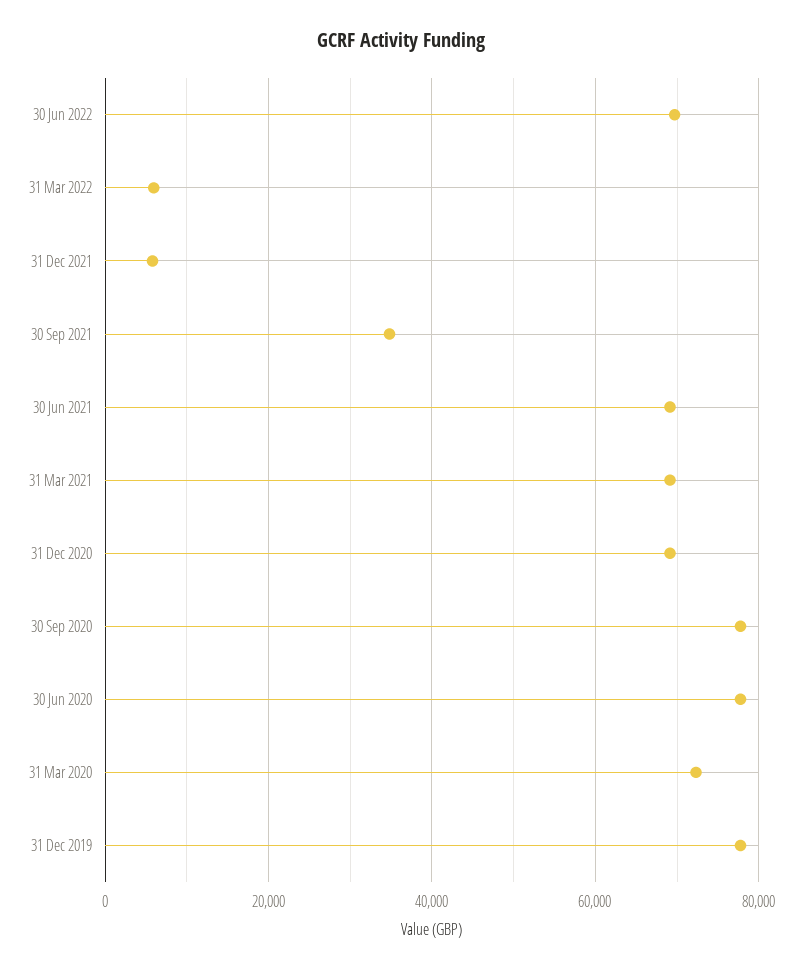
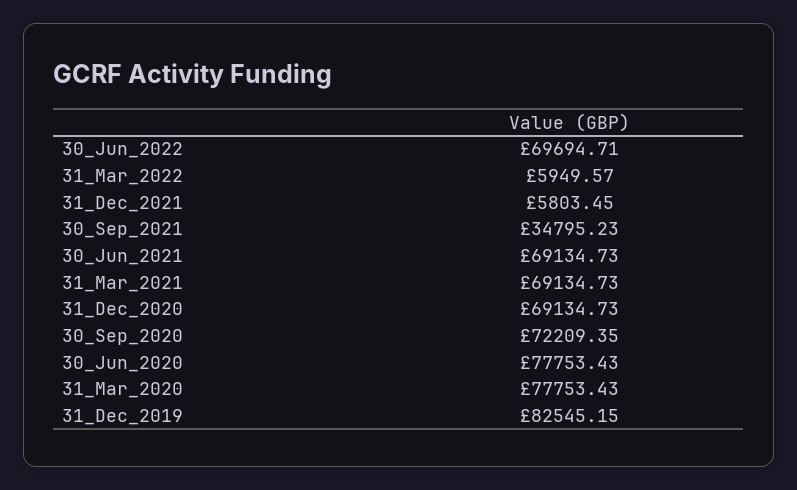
30 Sep 2020: 78000 -> 72209.35
31 Mar 2020: 72000 -> 77753.43
31 Dec 2019: 78000 -> 82545.15

